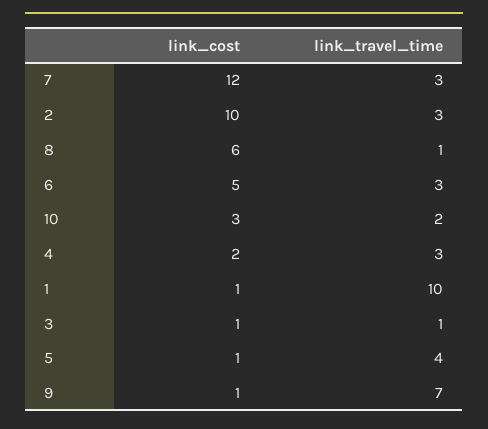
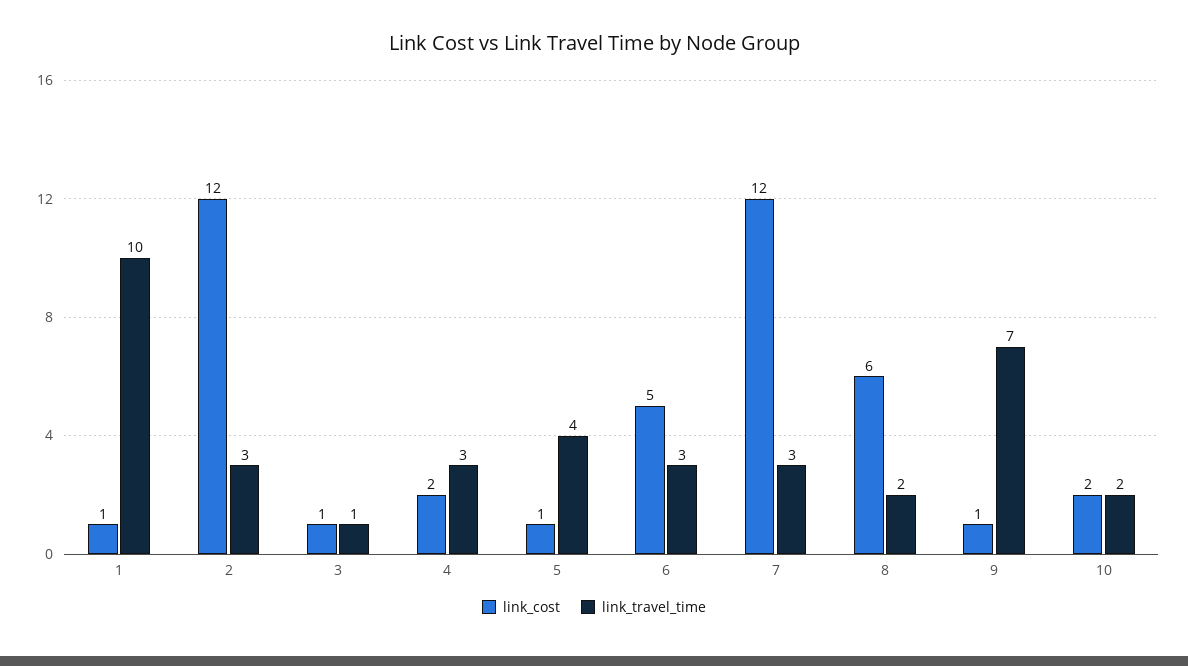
link_cost, 2: 10 -> 12
link_travel_time, 8: 1 -> 2
link_cost, 10: 3 -> 2

